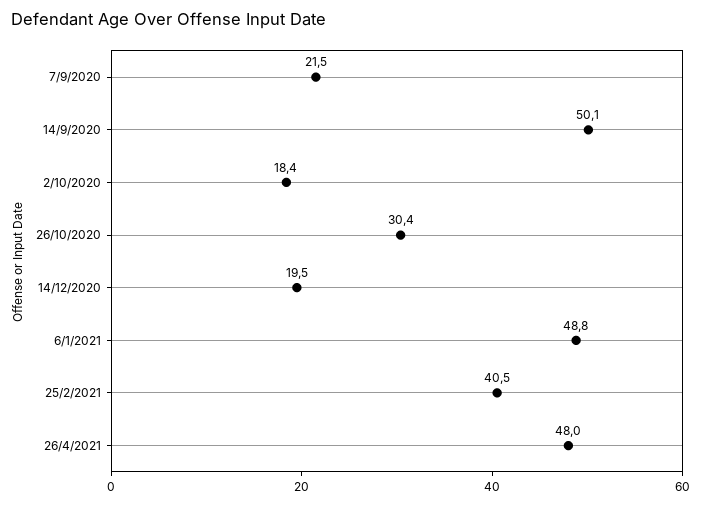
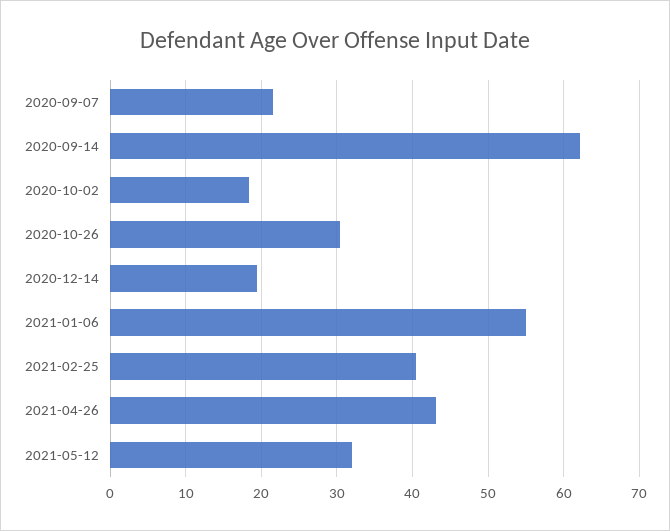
14/9/2020: 50.1 -> 62
6/1/2021: 48.8 -> 55
26/4/2021: 48 -> 43
2021-05-12: none -> 32

